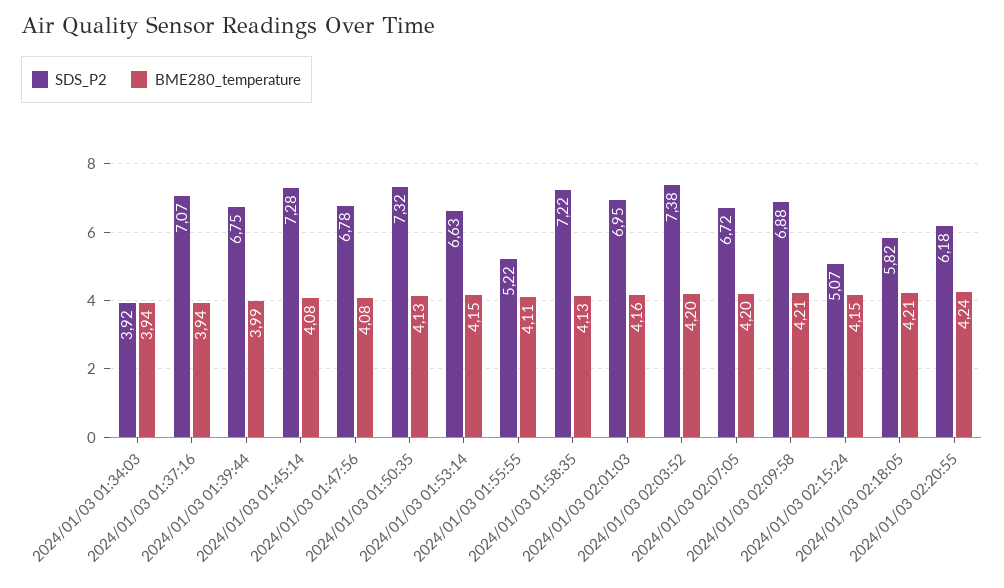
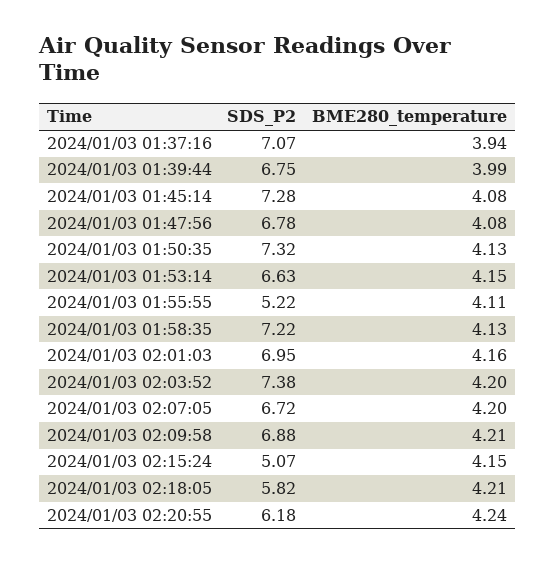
SDS_P2, 2024/01/03 01:34:03: 3.92 -> none
BME280_temperature, 2024/01/03 01:34:03: 3.94 -> none

